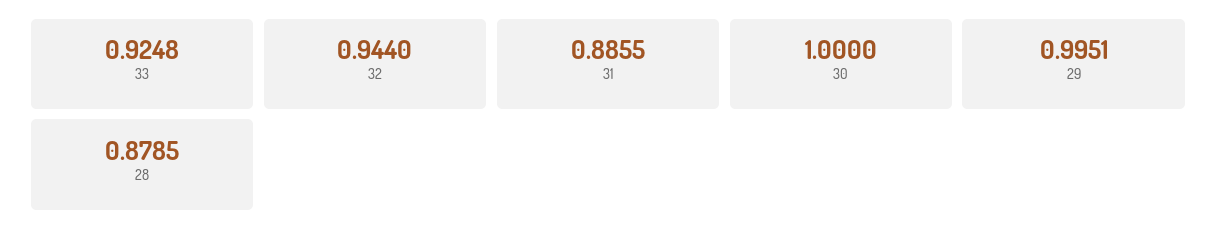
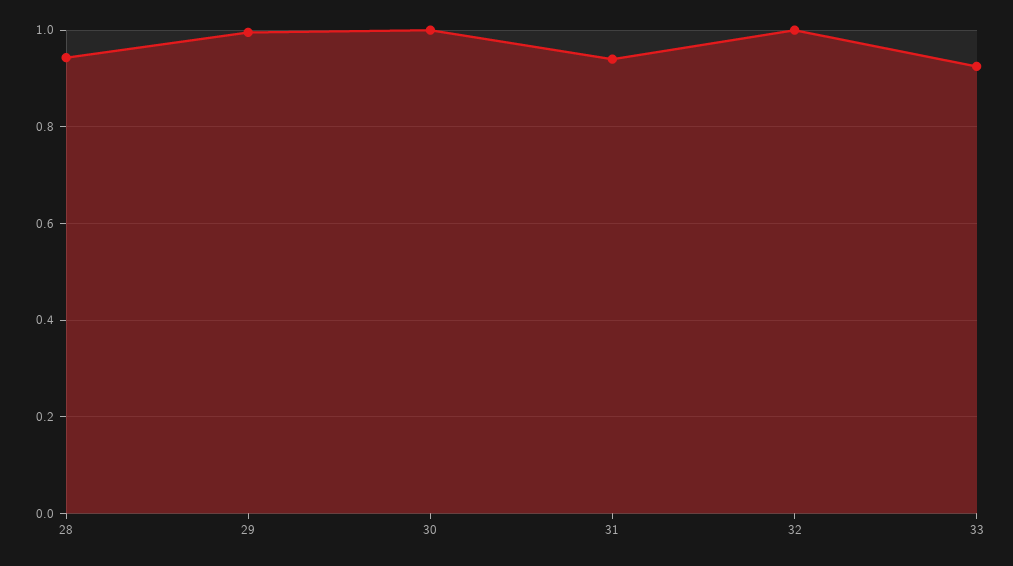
32: 0.944 -> 1
31: 0.8855 -> 0.94
28: 0.8785 -> 0.94

